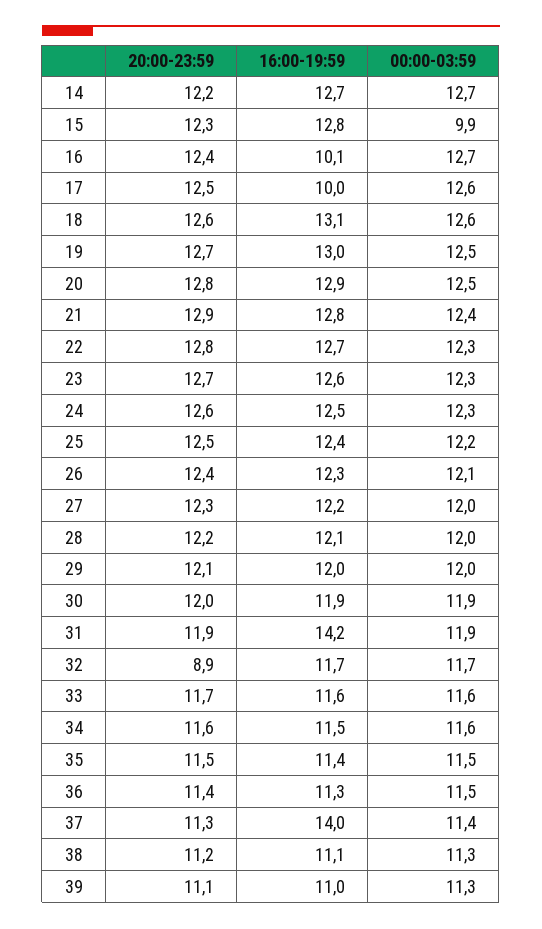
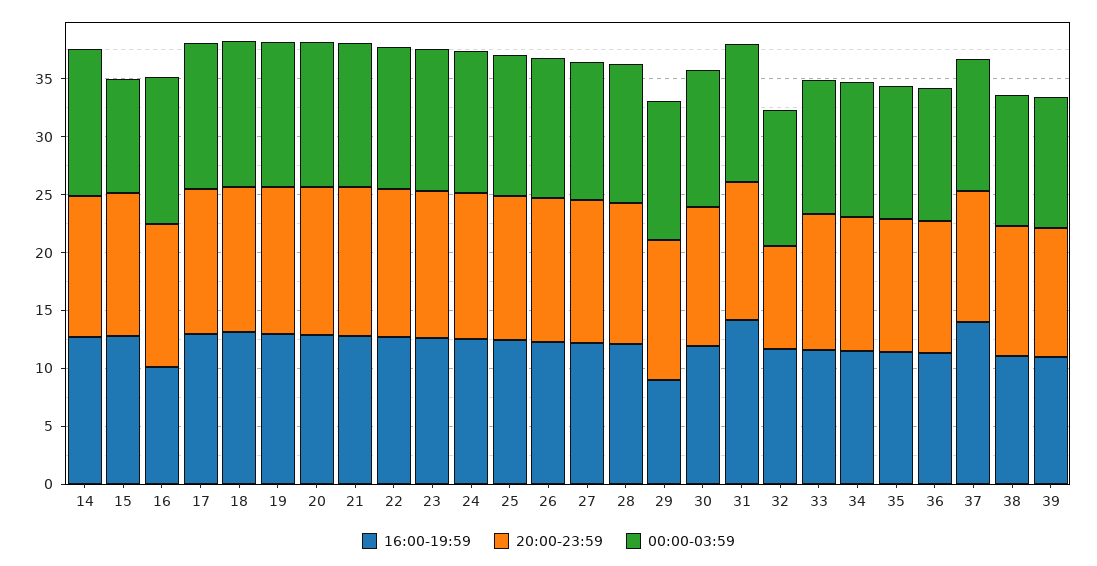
16:00-19:59, 17: 10 -> 13
16:00-19:59, 29: 12 -> 9

